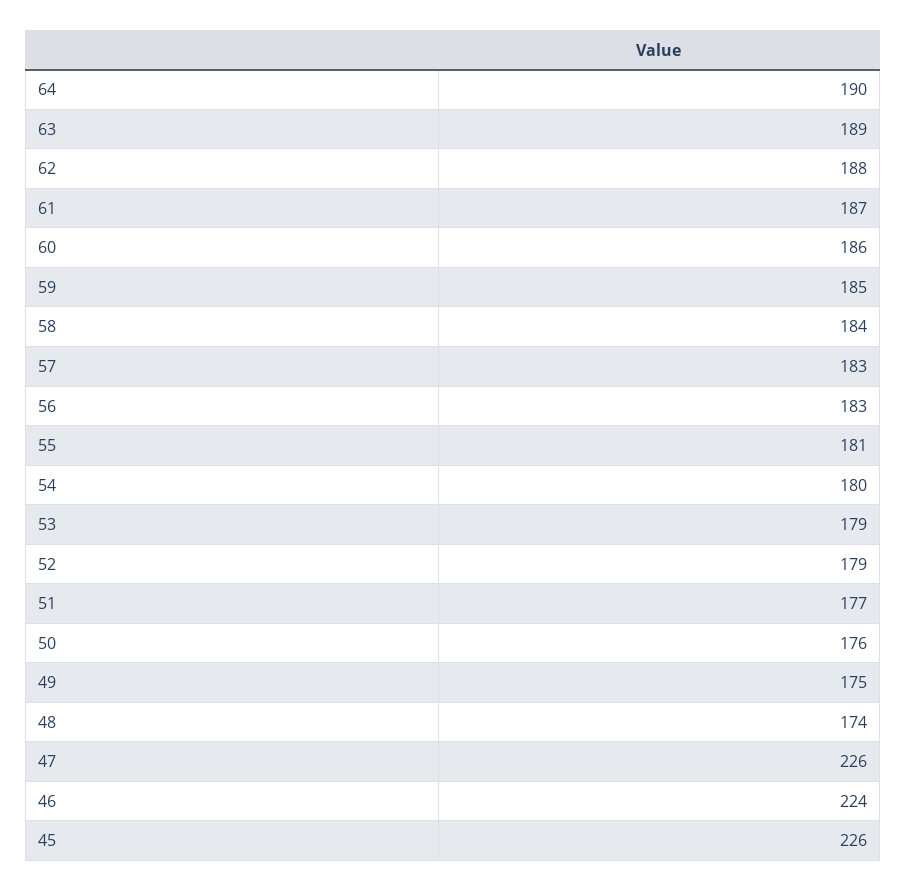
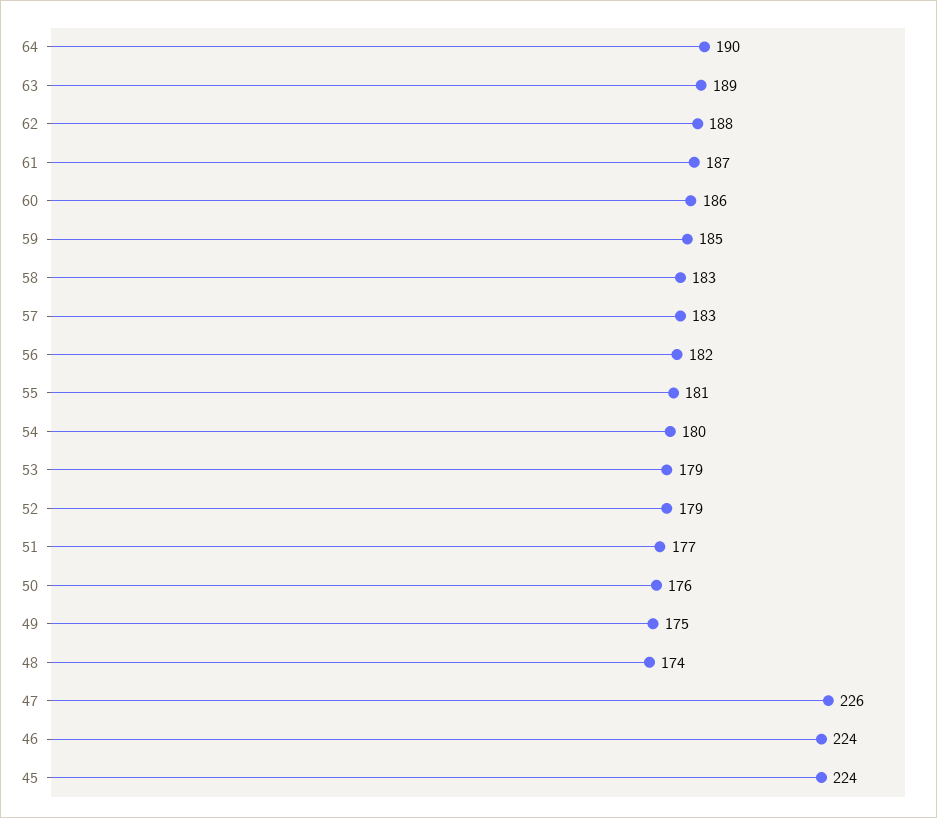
58: 184 -> 183
56: 183 -> 182
45: 226 -> 224

